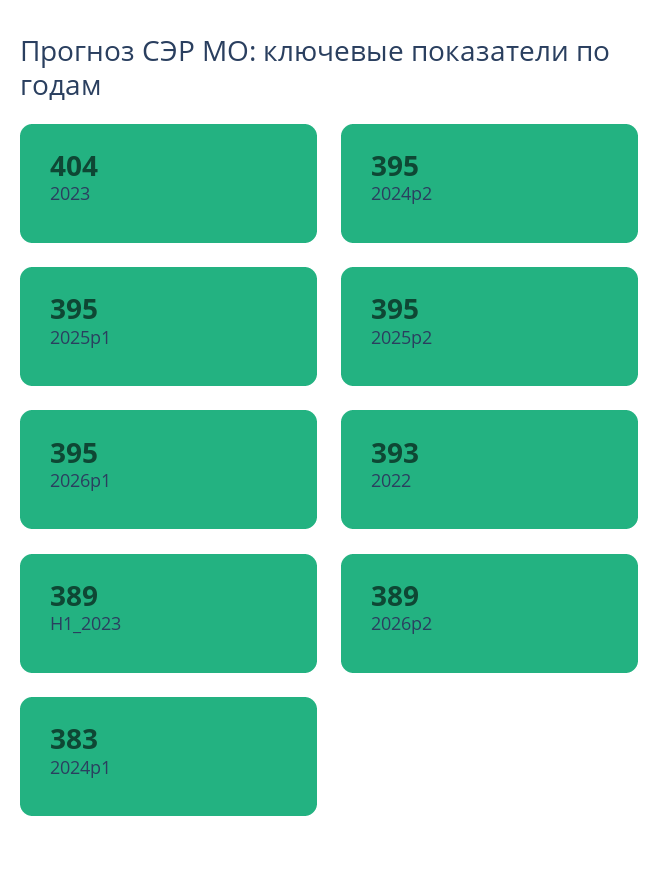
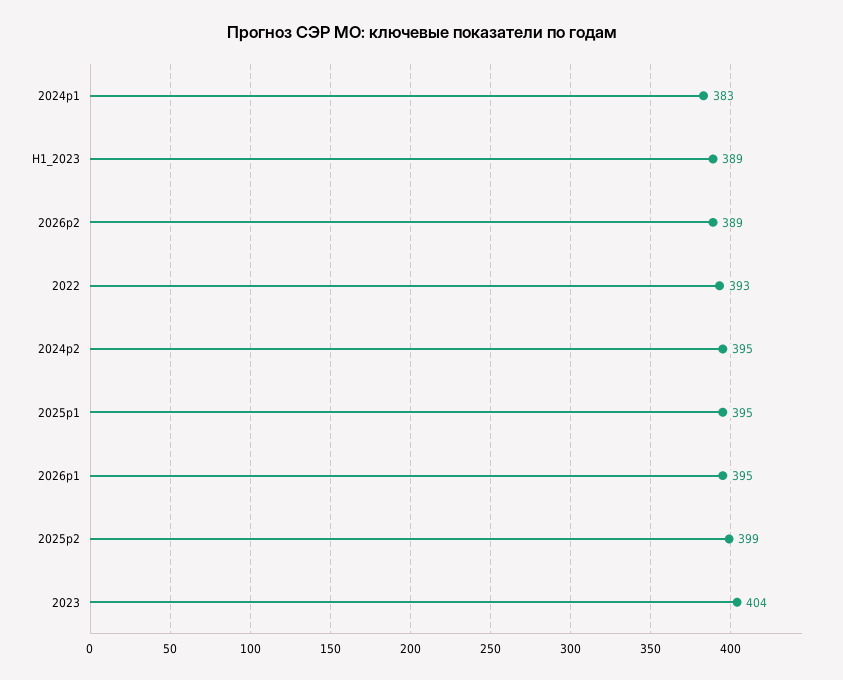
2025p2: 395 -> 399

